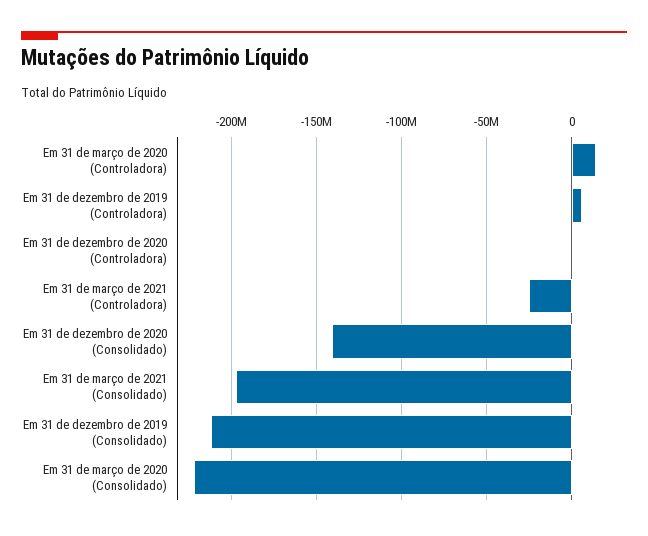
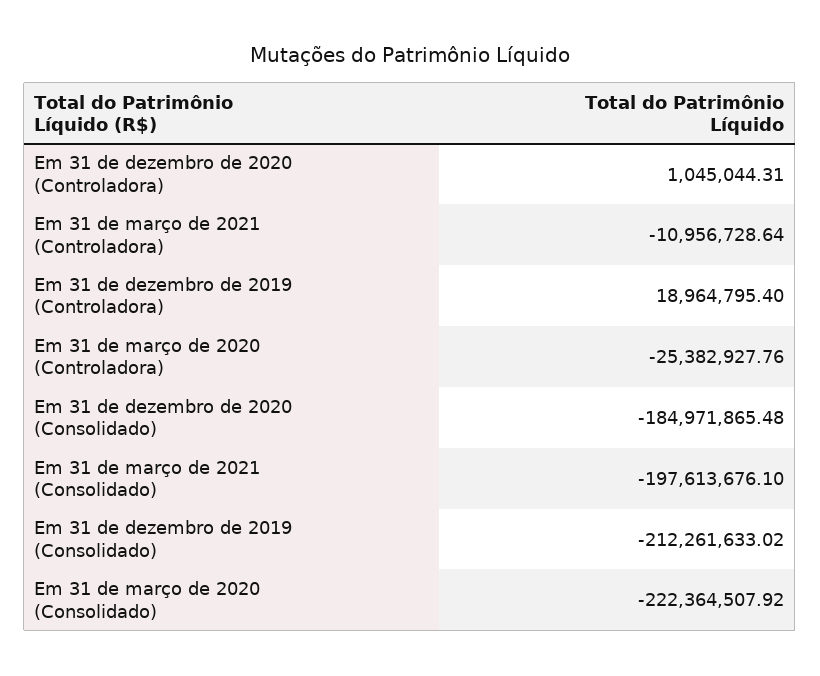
Em 31 de março de 2020 (Controladora): 15000000 -> -25382927.76
Em 31 de dezembro de 2019 (Controladora): 5000000 -> 18964795.4
Em 31 de março de 2021 (Controladora): -25000000 -> -10956728.64
Em 31 de dezembro de 2020 (Consolidado): -140000000 -> -184971865.48

